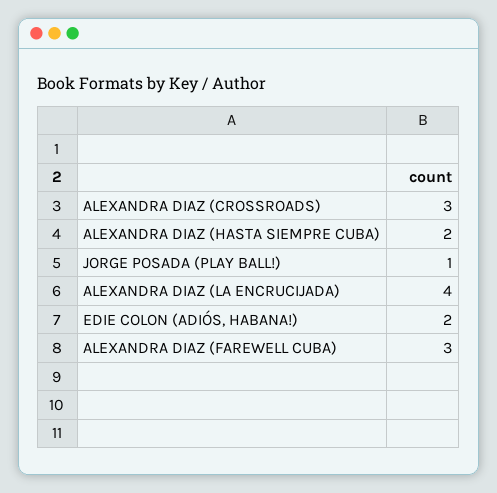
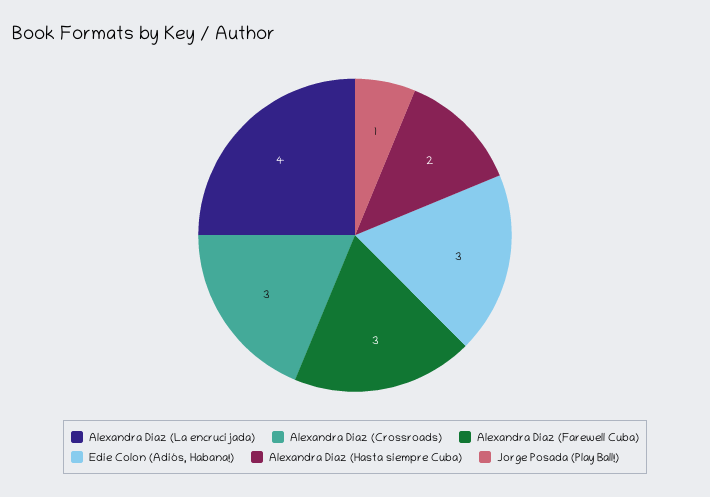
EDIE COLON (ADIÓS, HABANA!): 2 -> 3

